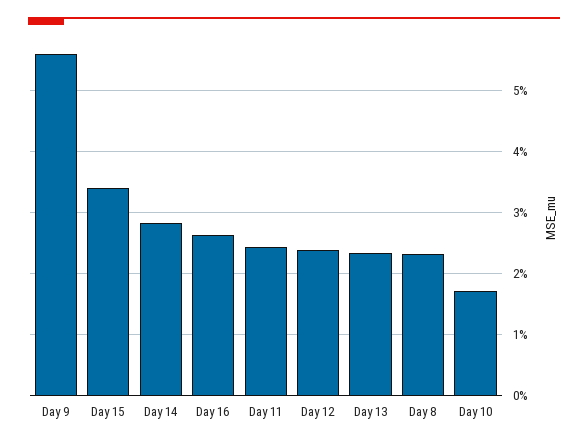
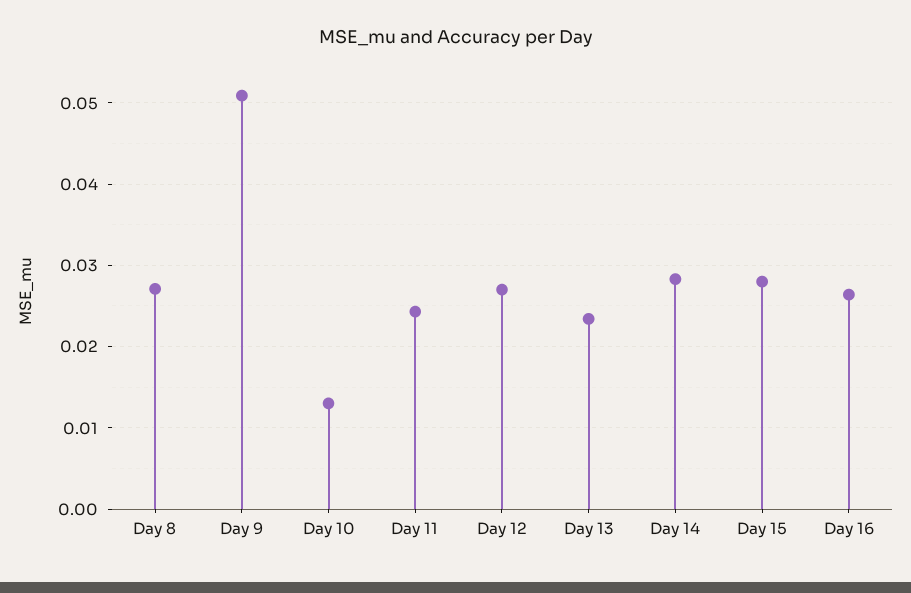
Day 9: 0.056 -> 0.051
Day 15: 0.034 -> 0.028
Day 12: 0.024 -> 0.027
Day 8: 0.023 -> 0.027
Day 10: 0.017 -> 0.013

